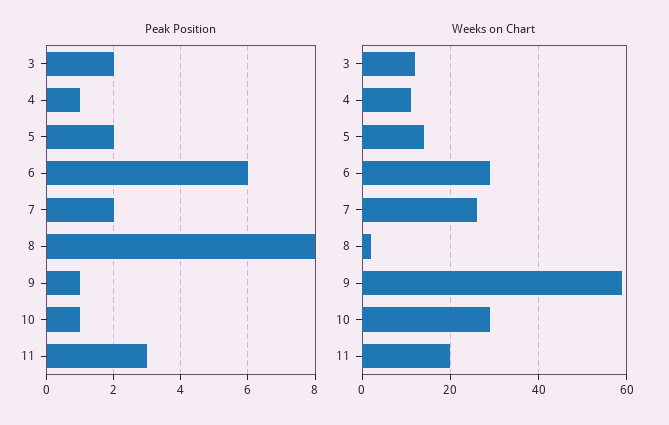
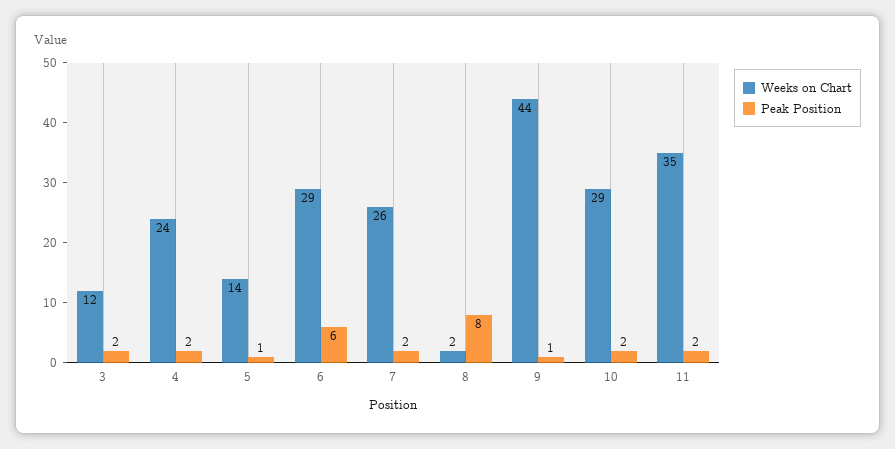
Peak Position, 4: 1 -> 2
Peak Position, 5: 2 -> 1
Peak Position, 10: 1 -> 2
Peak Position, 11: 3 -> 2
Weeks on Chart, 4: 10 -> 24
Weeks on Chart, 9: 60 -> 44
Weeks on Chart, 11: 20 -> 35

